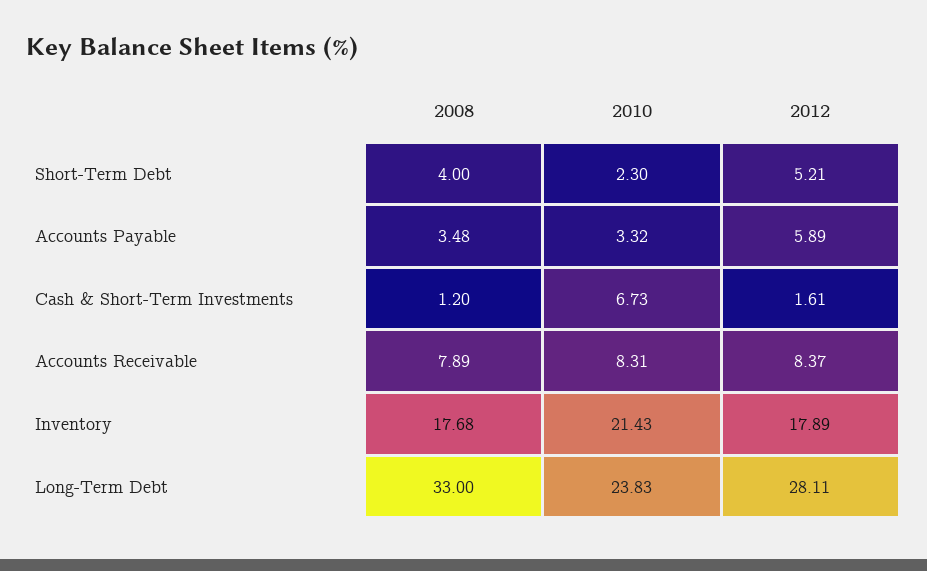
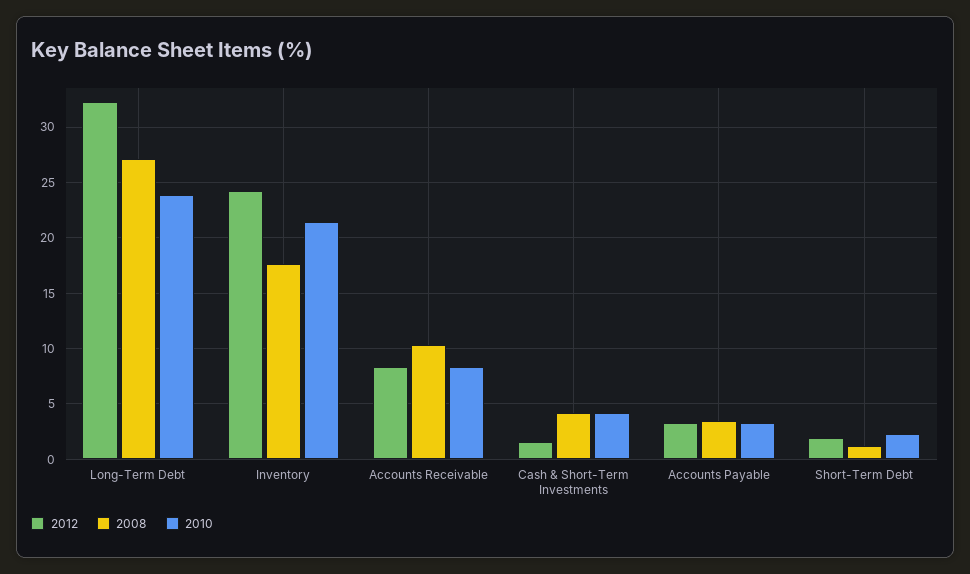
2008, Short-Term Debt: 4 -> 1
2012, Short-Term Debt: 5.21 -> 2
2012, Accounts Payable: 5.89 -> 3
2008, Cash & Short-Term Investments: 1.2 -> 4
2010, Cash & Short-Term Investments: 6.73 -> 4
2008, Accounts Receivable: 7.89 -> 10
2012, Inventory: 17.89 -> 24
2008, Long-Term Debt: 33 -> 27
2012, Long-Term Debt: 28.11 -> 32

